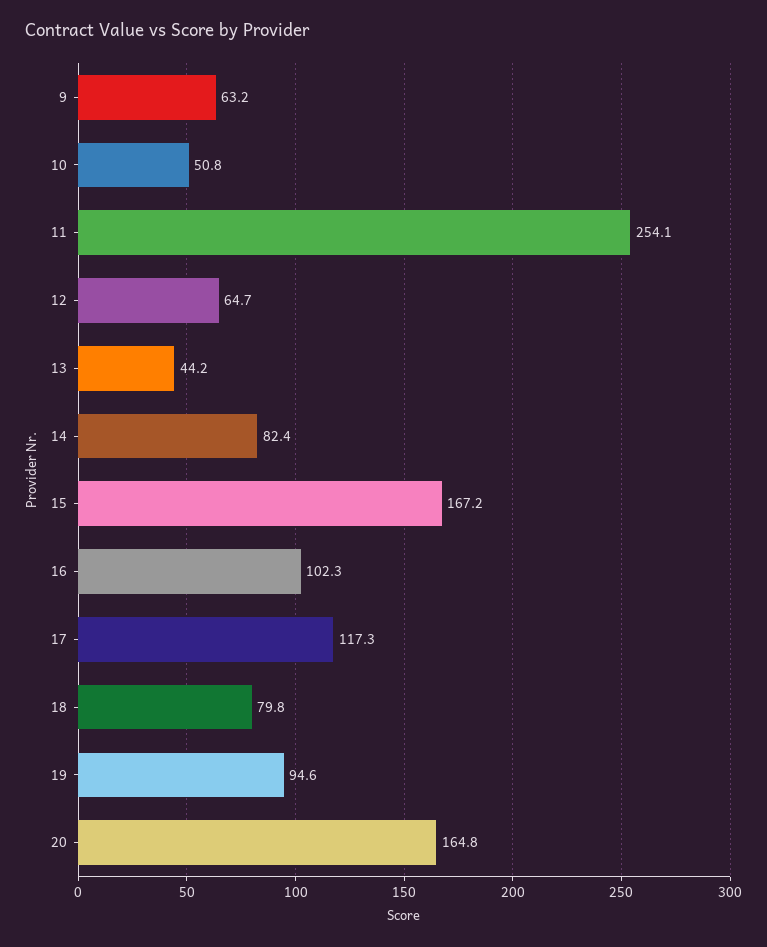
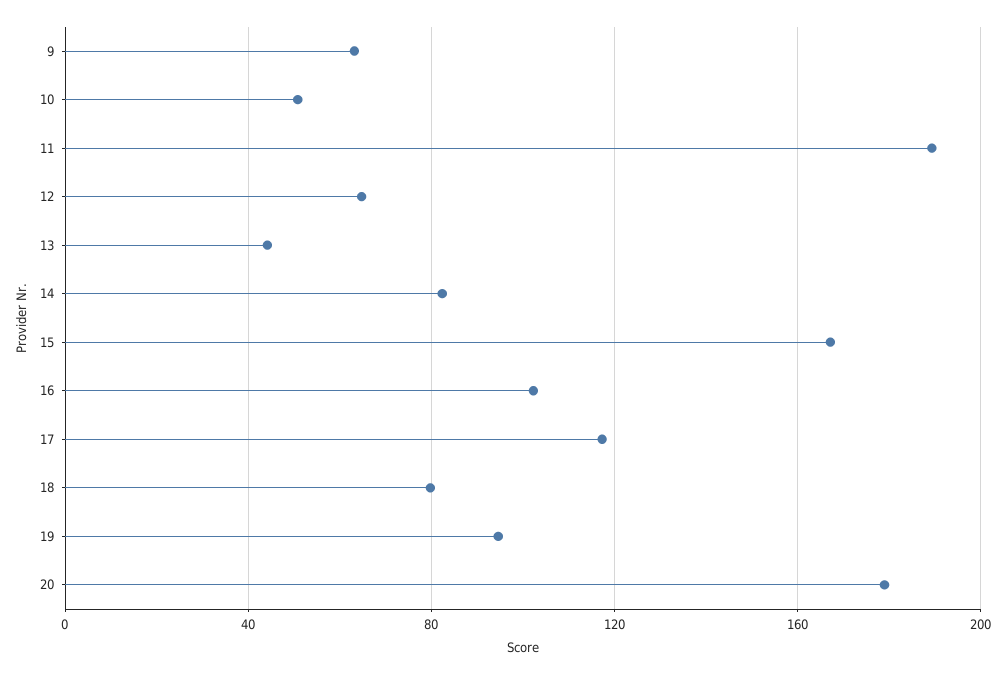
11: 254.1 -> 190
20: 164.8 -> 180

